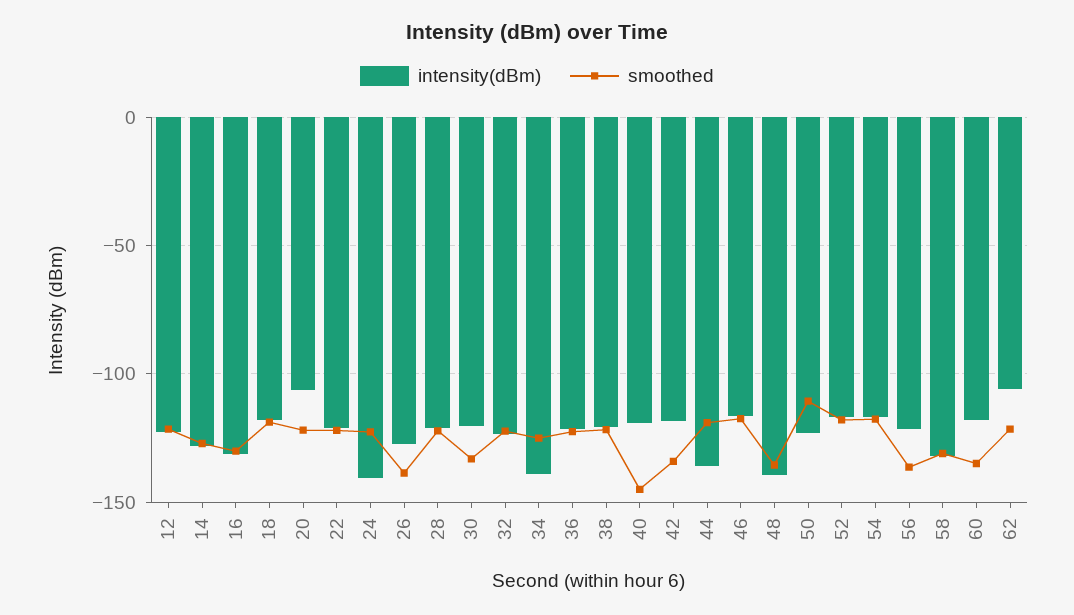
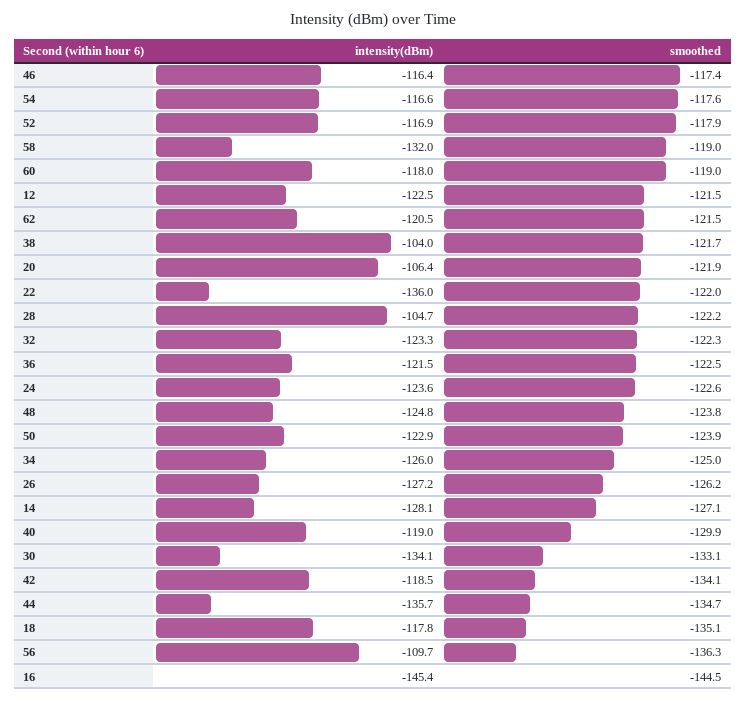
intensity(dBm), 16: -130 -> -145.4
smoothed, 16: -130 -> -144.5
smoothed, 18: -120 -> -135.1
intensity(dBm), 22: -120 -> -136
intensity(dBm), 24: -140 -> -123.6
smoothed, 26: -140 -> -126.2
intensity(dBm), 28: -120 -> -104.7
intensity(dBm), 30: -120 -> -134.1
intensity(dBm), 34: -140 -> -126
intensity(dBm), 38: -120 -> -104
smoothed, 40: -145 -> -129.9
smoothed, 44: -120 -> -134.7
intensity(dBm), 48: -140 -> -124.8
smoothed, 48: -135 -> -123.8
smoothed, 50: -110 -> -123.9
intensity(dBm), 56: -120 -> -109.7
smoothed, 58: -130 -> -119
smoothed, 60: -135 -> -119
intensity(dBm), 62: -105 -> -120.5

